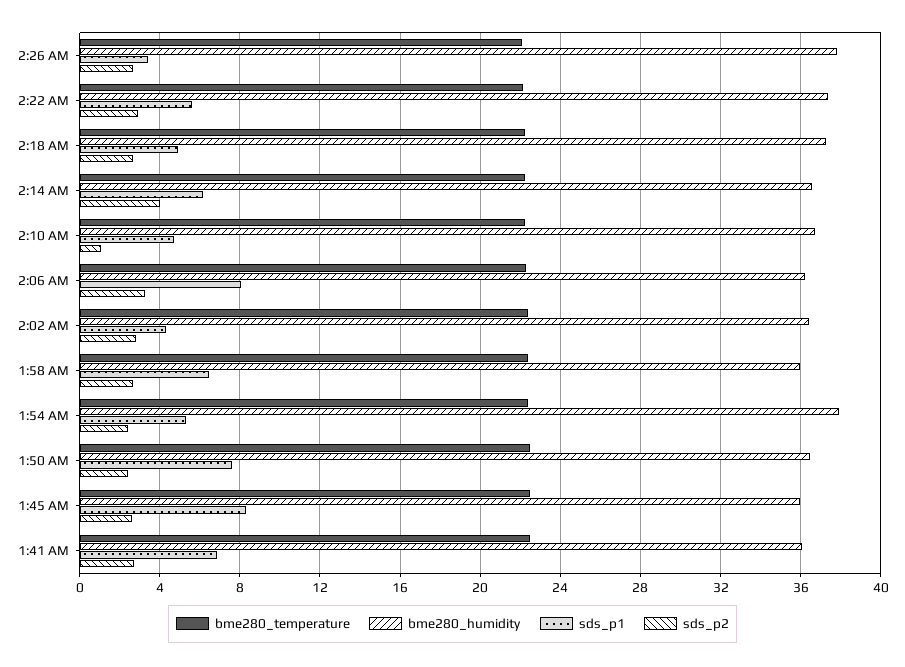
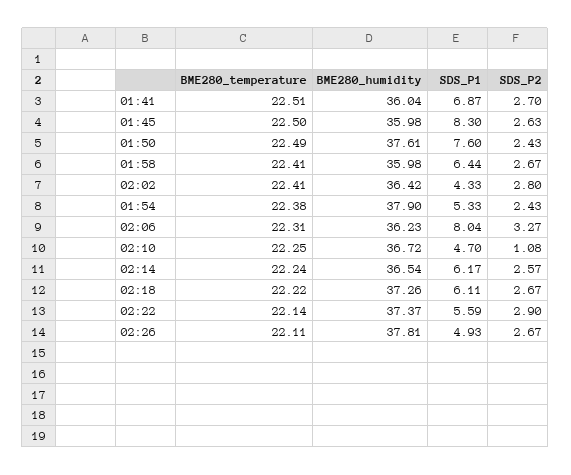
sds_p1, 2:26 AM: 3.5 -> 4.93
sds_p1, 2:18 AM: 5 -> 6.11
sds_p2, 2:14 AM: 4 -> 2.57
bme280_humidity, 1:50 AM: 36.5 -> 37.61

